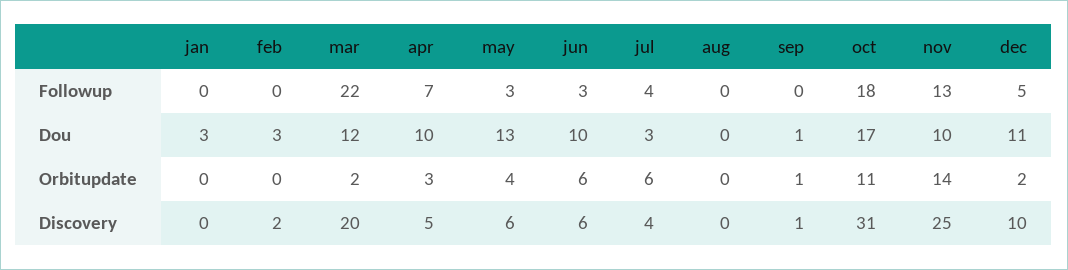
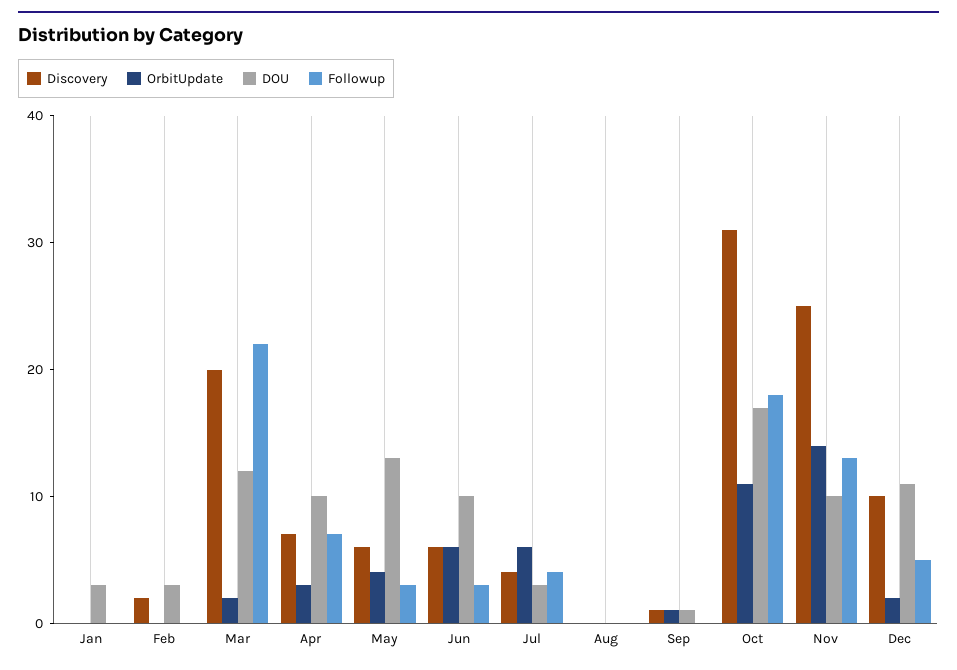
Discovery, apr: 5 -> 7

